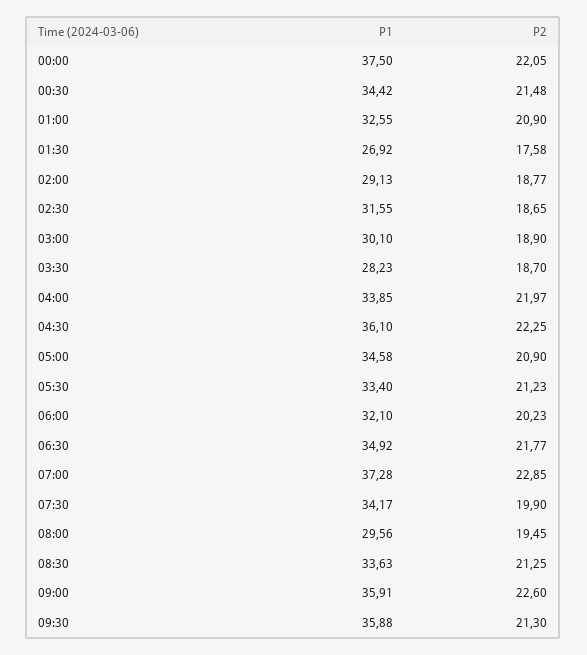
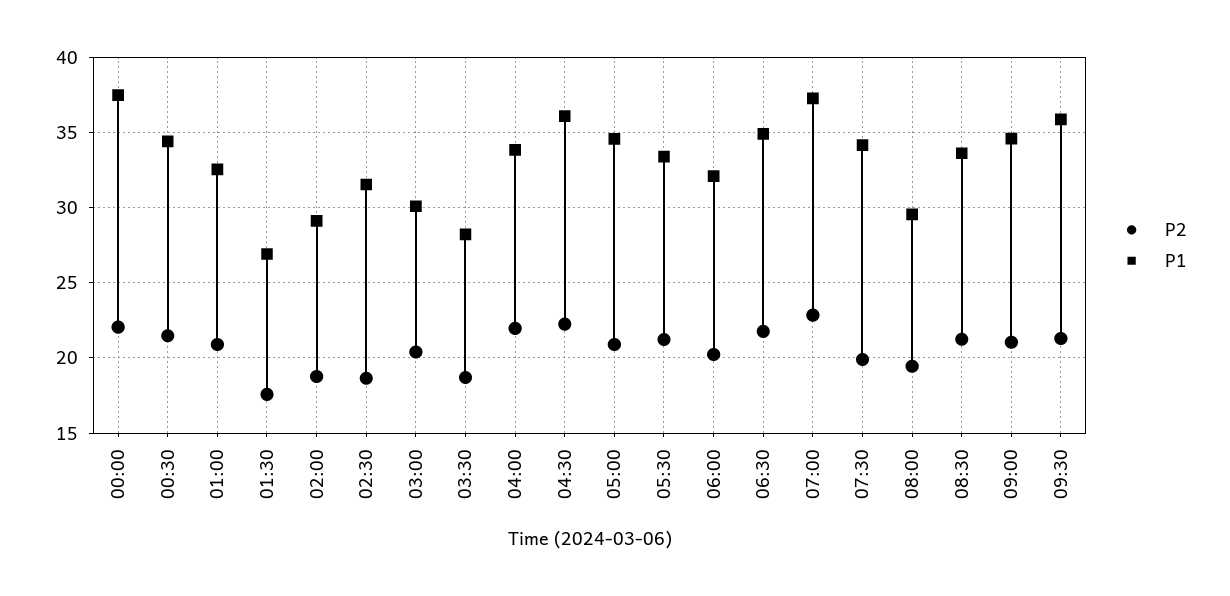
P2, 03:00: 18.9 -> 20.5
P1, 09:00: 35.91 -> 34.5
P2, 09:00: 22.6 -> 21

